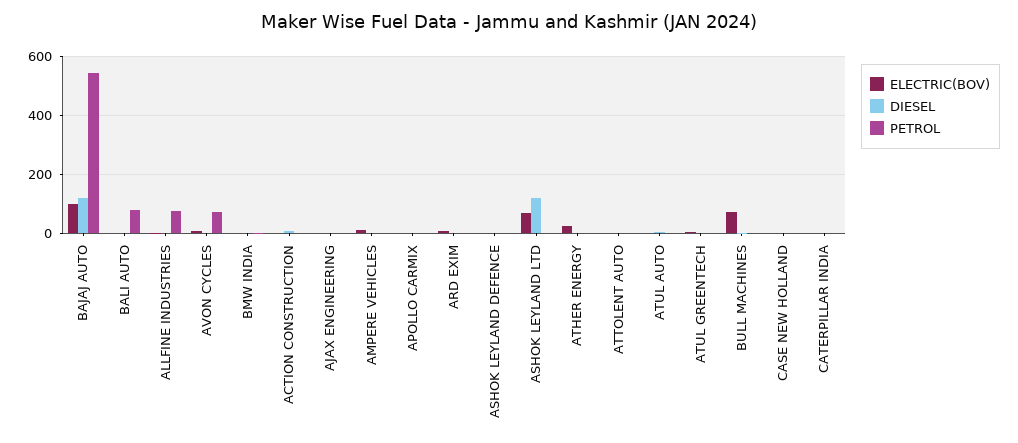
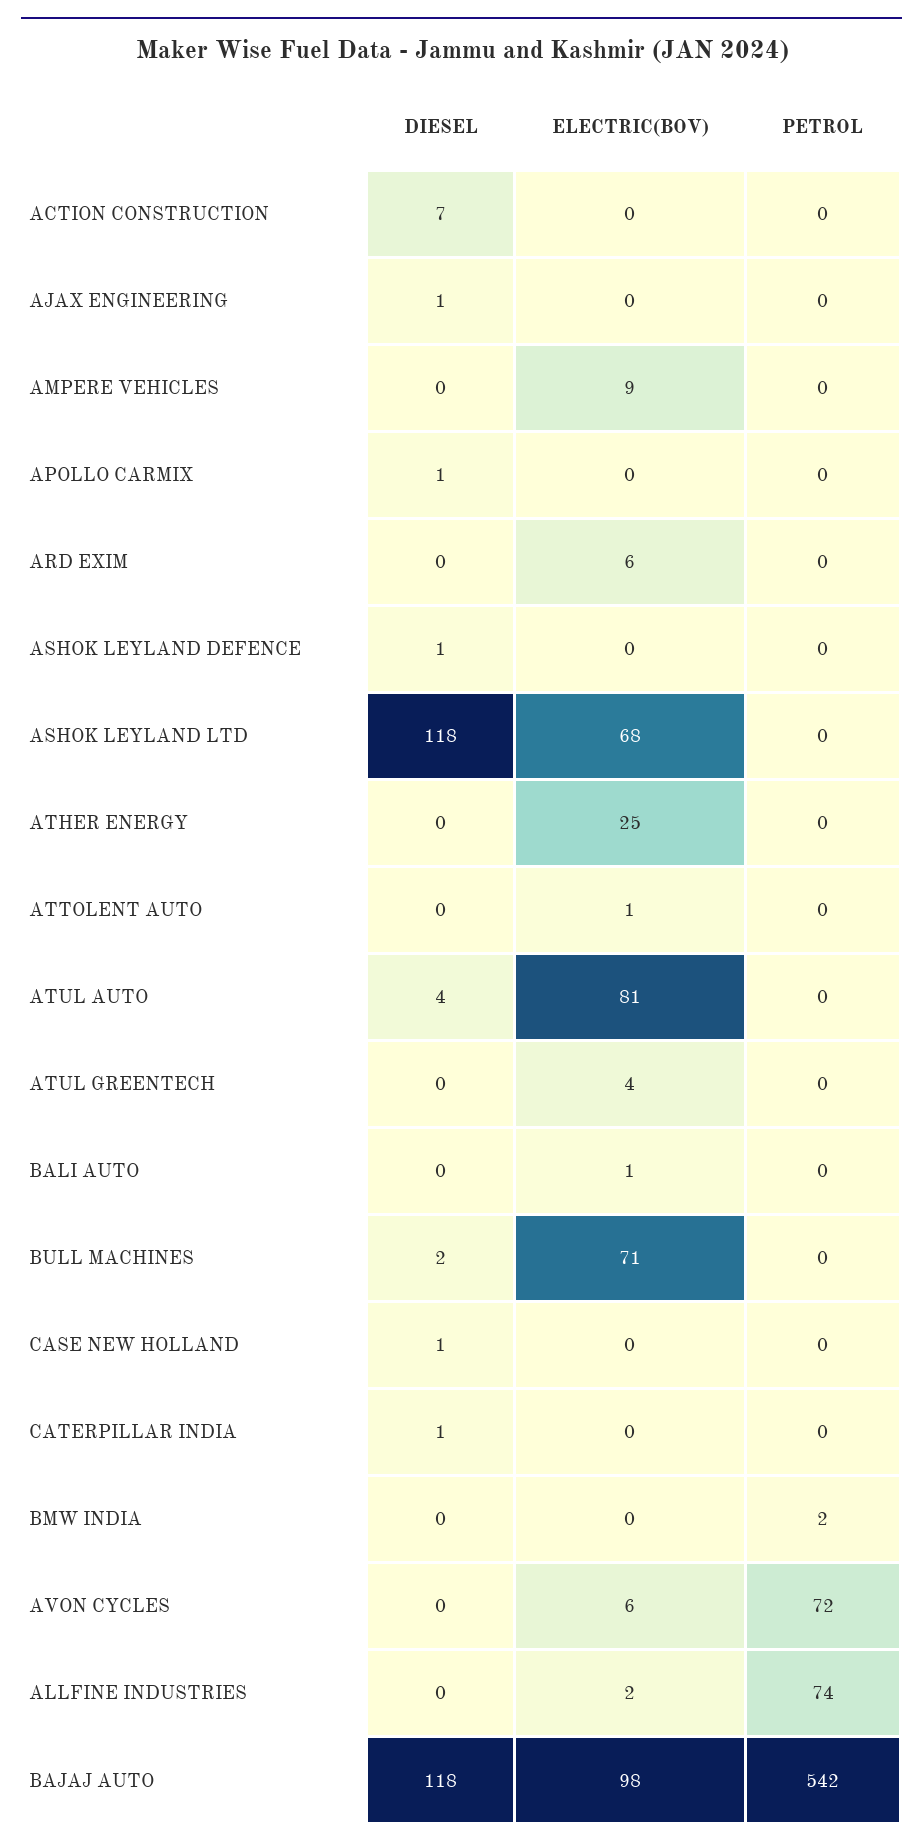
PETROL, BALI AUTO: 75 -> 0
ELECTRIC(BOV), ATUL AUTO: 0 -> 81

